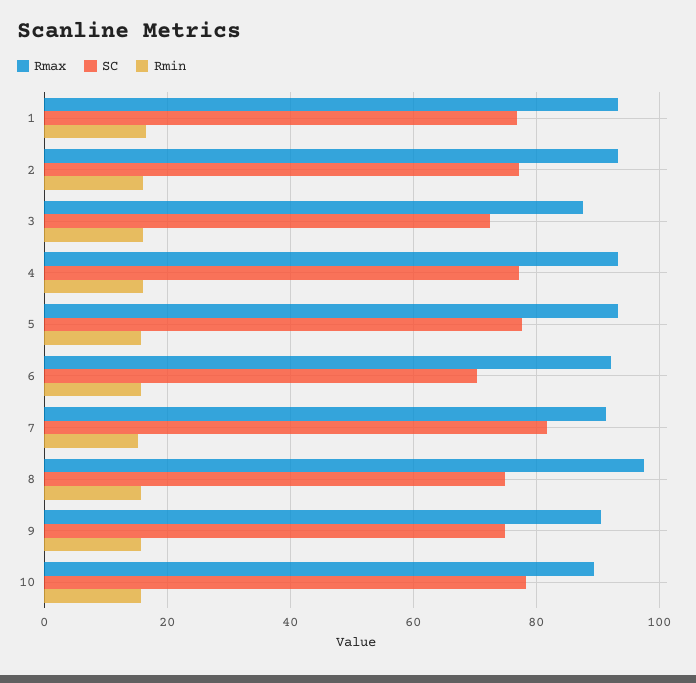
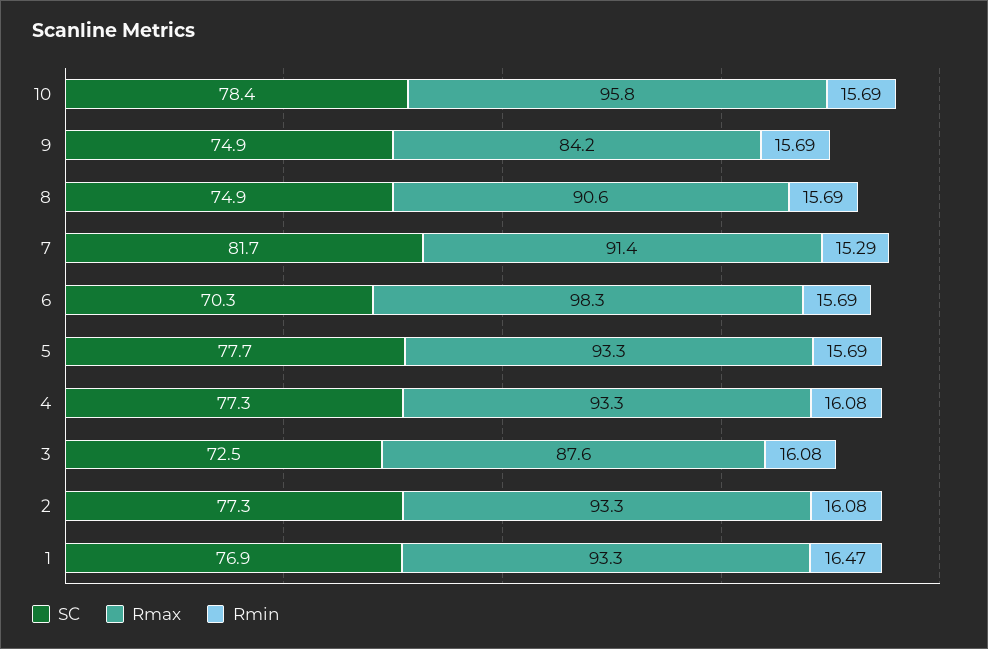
Rmax, 6: 92 -> 98.3
Rmax, 8: 98 -> 90.6
Rmax, 9: 90 -> 84.2
Rmax, 10: 90 -> 95.8

